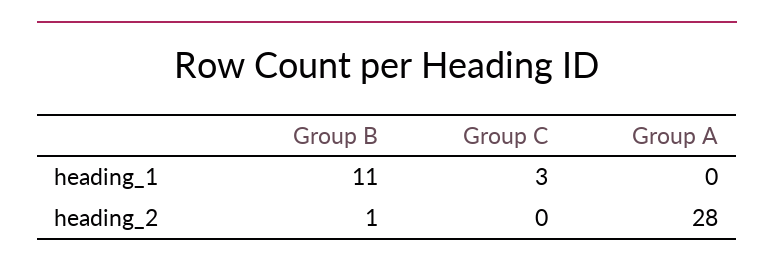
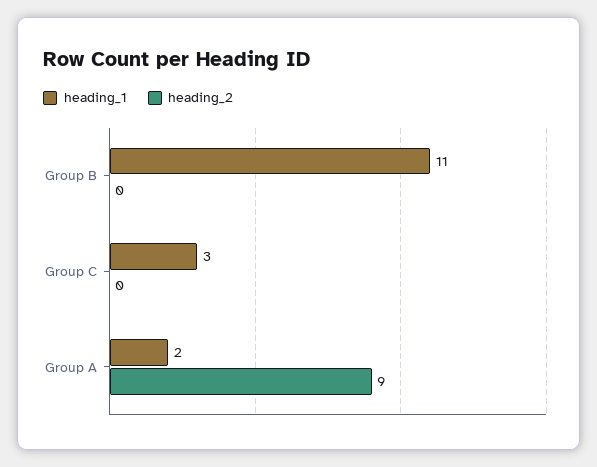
heading_1, Group A: 0 -> 2
heading_2, Group B: 1 -> 0
heading_2, Group A: 28 -> 9

